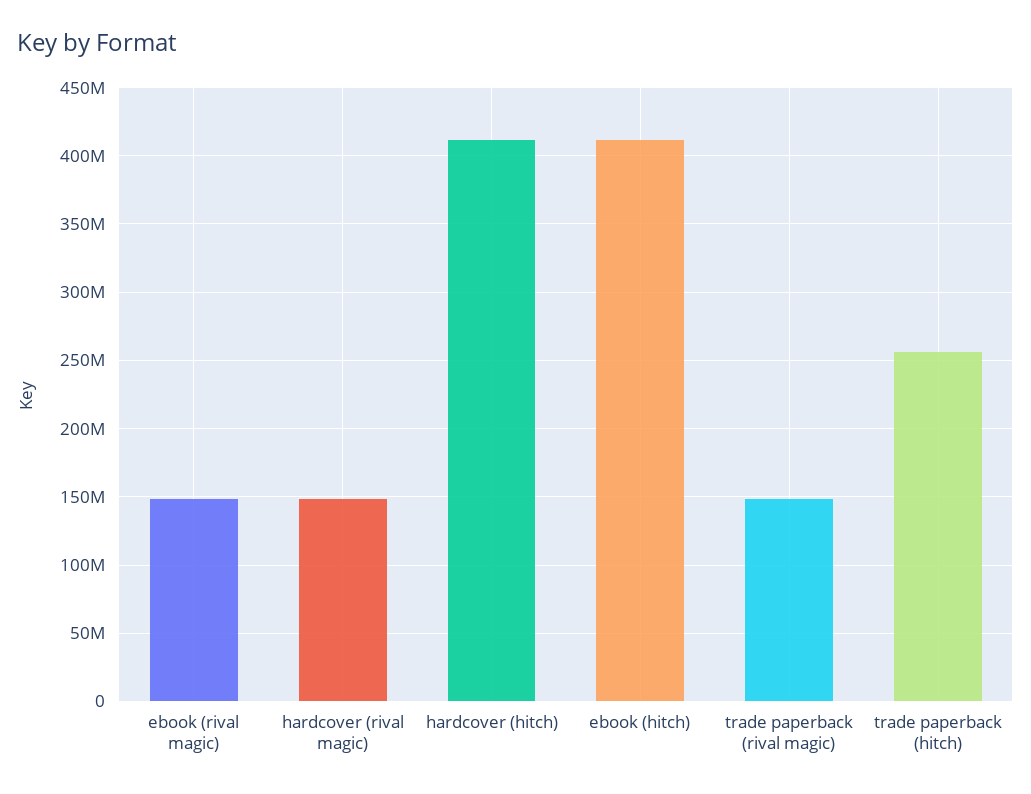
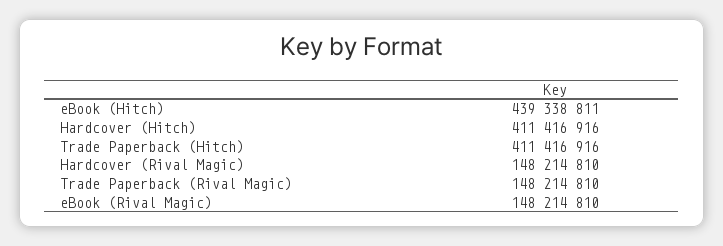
ebook (hitch): 410000000 -> 439338811
trade paperback (hitch): 255000000 -> 411416916

